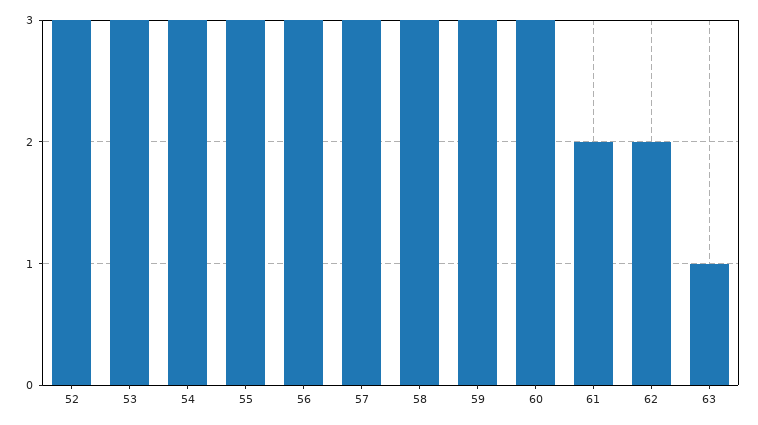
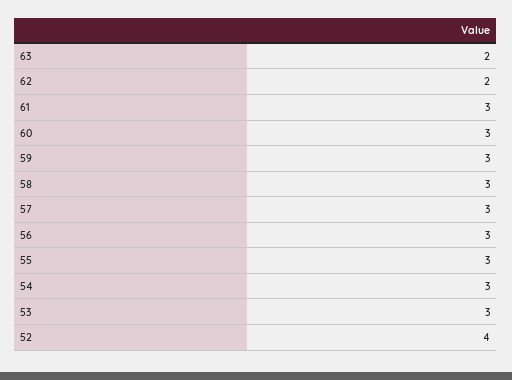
52: 3 -> 4
61: 2 -> 3
63: 1 -> 2

